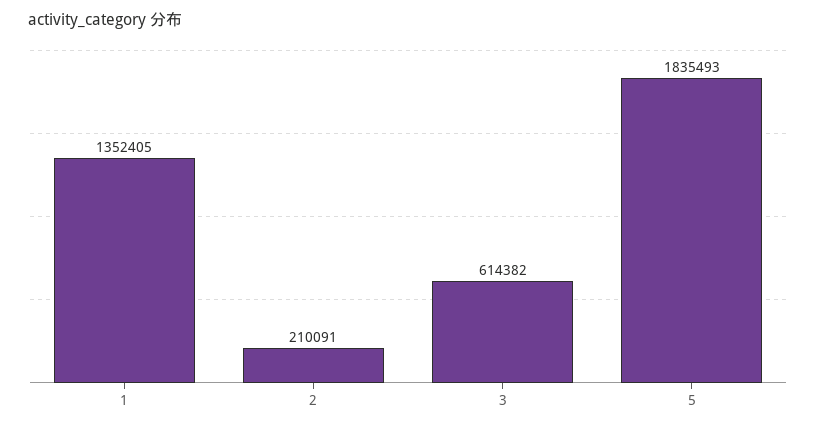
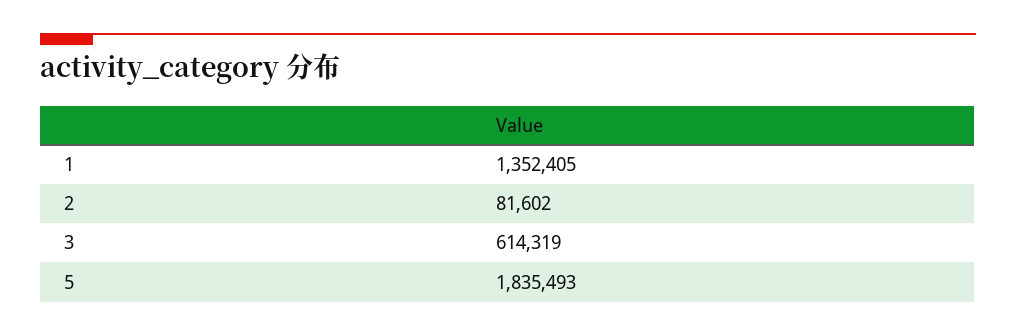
2: 210091 -> 81602
3: 614382 -> 614319

